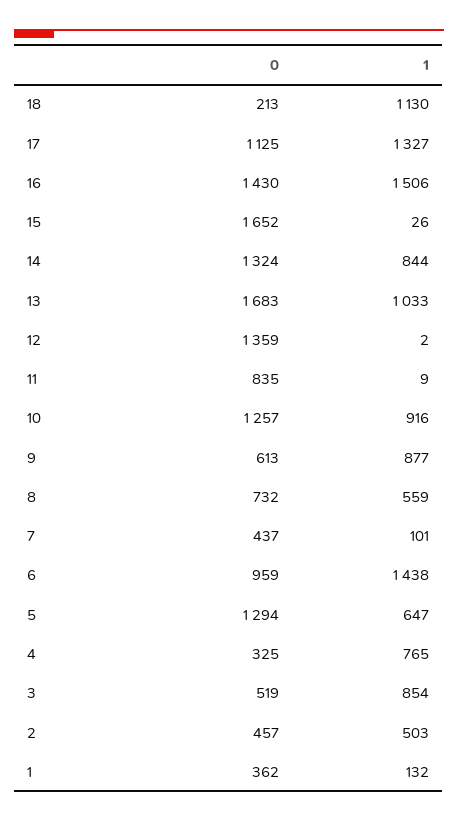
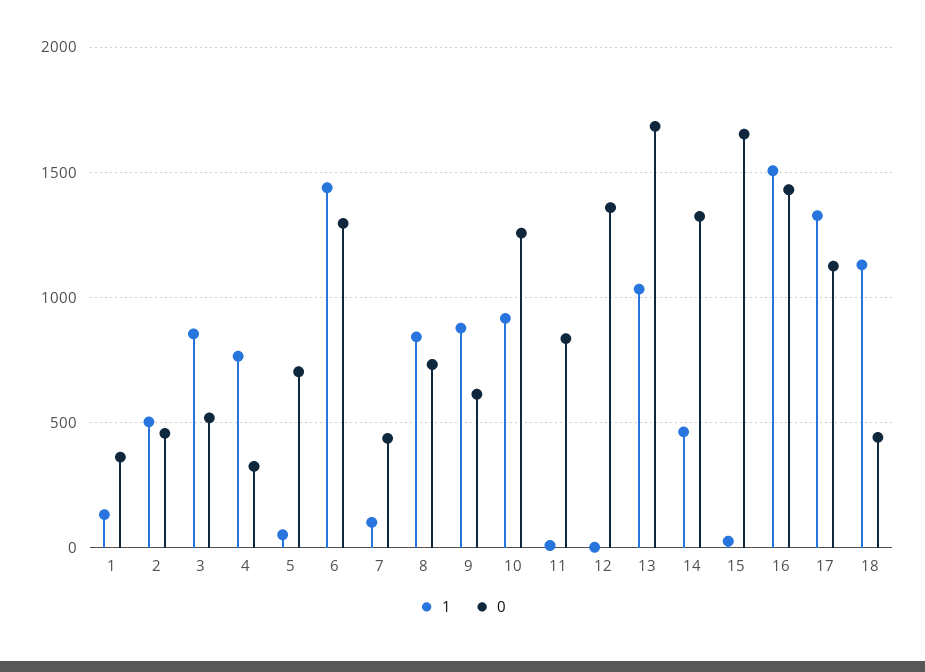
0, 18: 213 -> 450
1, 14: 844 -> 450
1, 8: 559 -> 850
0, 6: 959 -> 1300
0, 5: 1294 -> 700
1, 5: 647 -> 50

